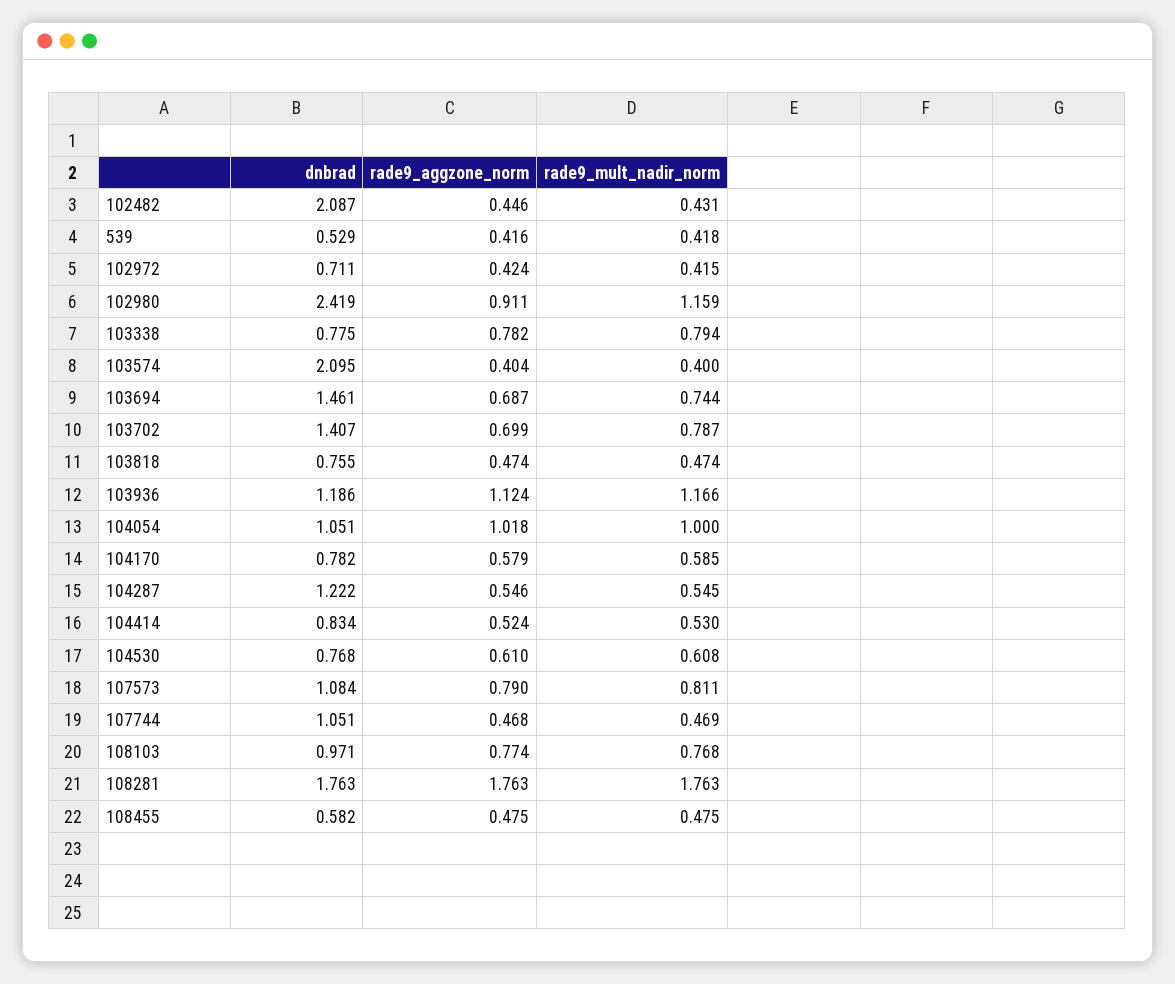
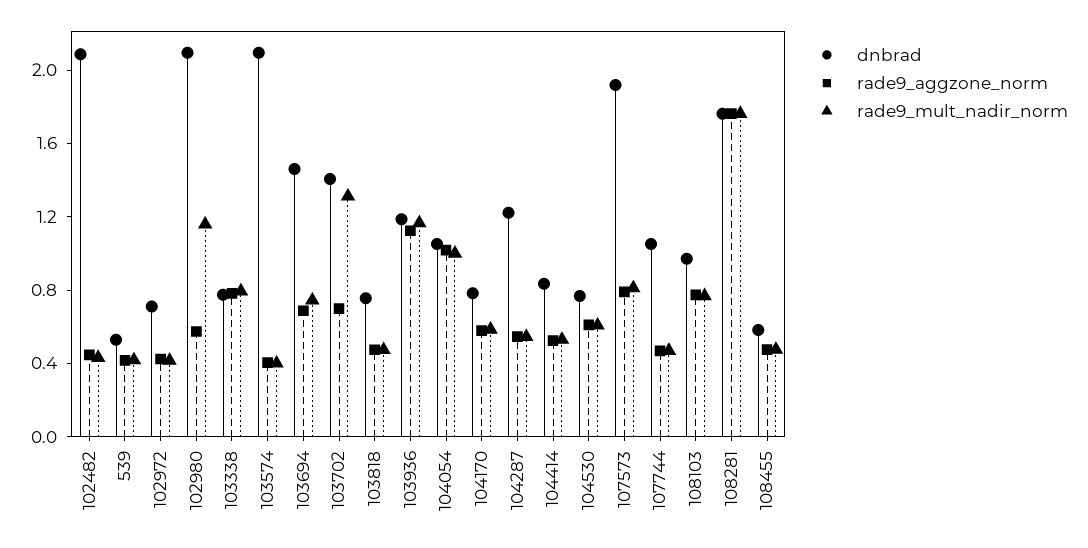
dnbrad, 102980: 2.419 -> 2.1
rade9_aggzone_norm, 102980: 0.911 -> 0.6
rade9_mult_nadir_norm, 103702: 0.787 -> 1.3
dnbrad, 107573: 1.084 -> 1.9

